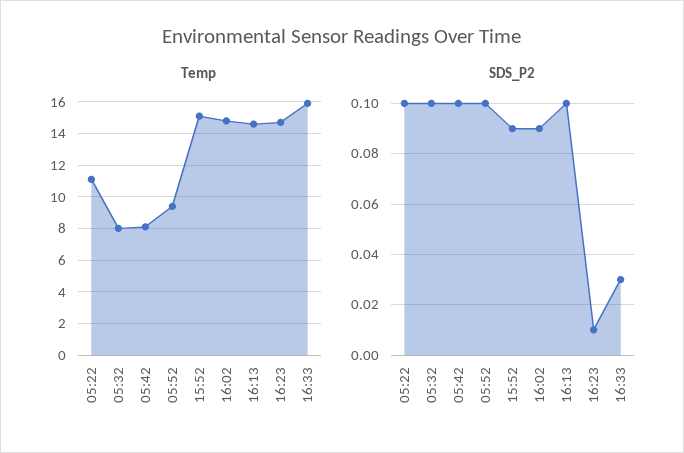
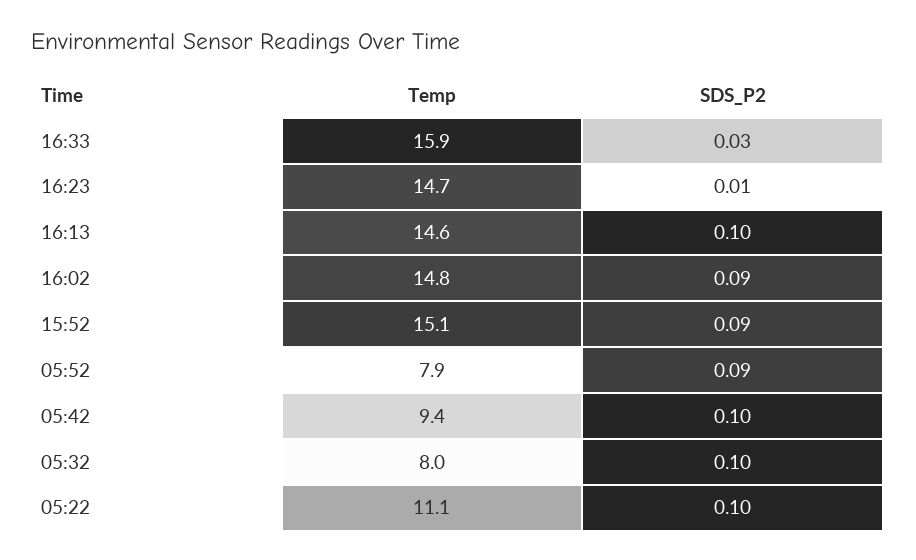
Temp, 05:42: 8 -> 9.4
Temp, 05:52: 9.5 -> 7.9
SDS_P2, 05:52: 0.1 -> 0.09

